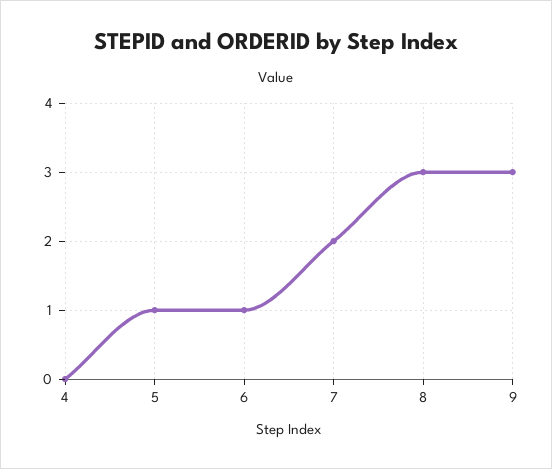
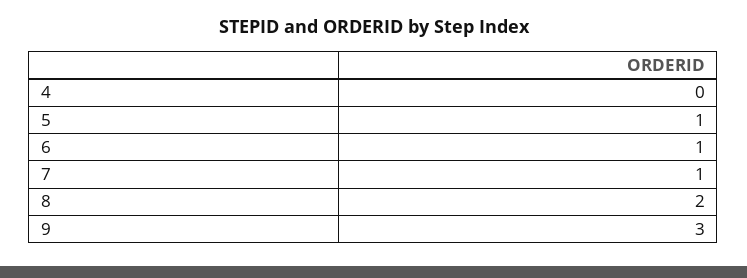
7: 2 -> 1
8: 3 -> 2

